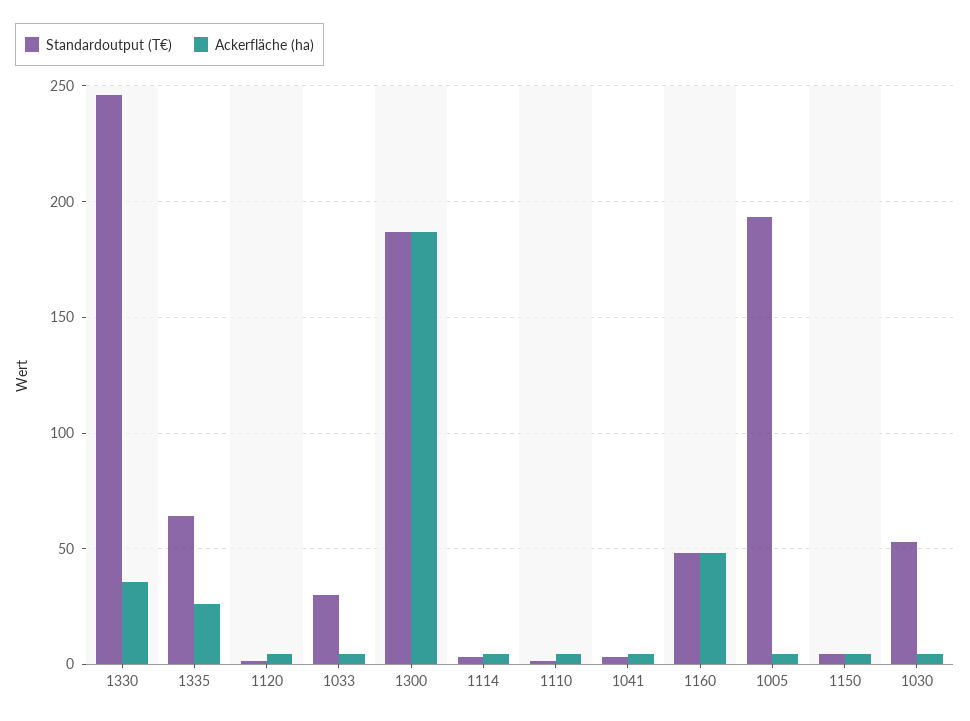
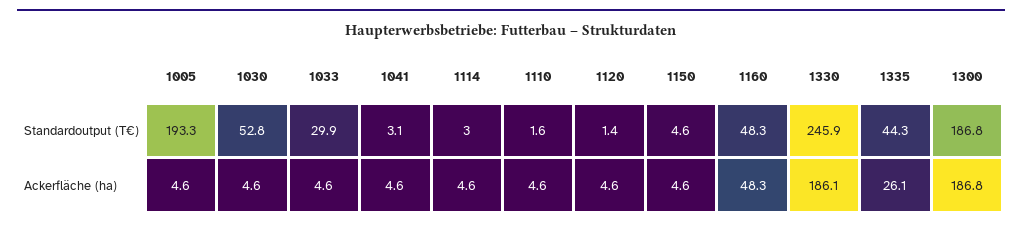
Ackerfläche (ha), 1330: 35 -> 186.1
Standardoutput (T€), 1335: 65 -> 44.3

